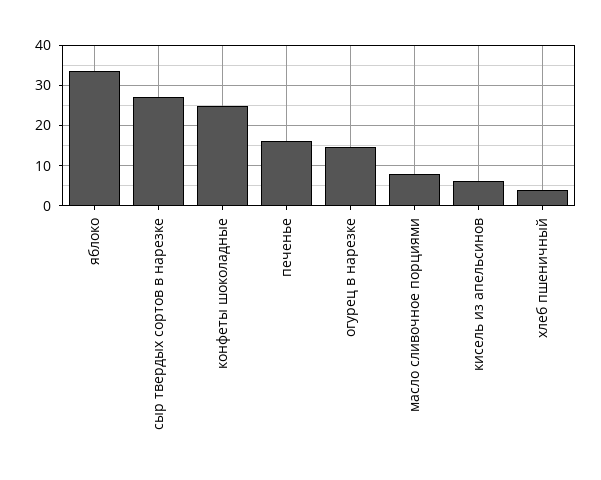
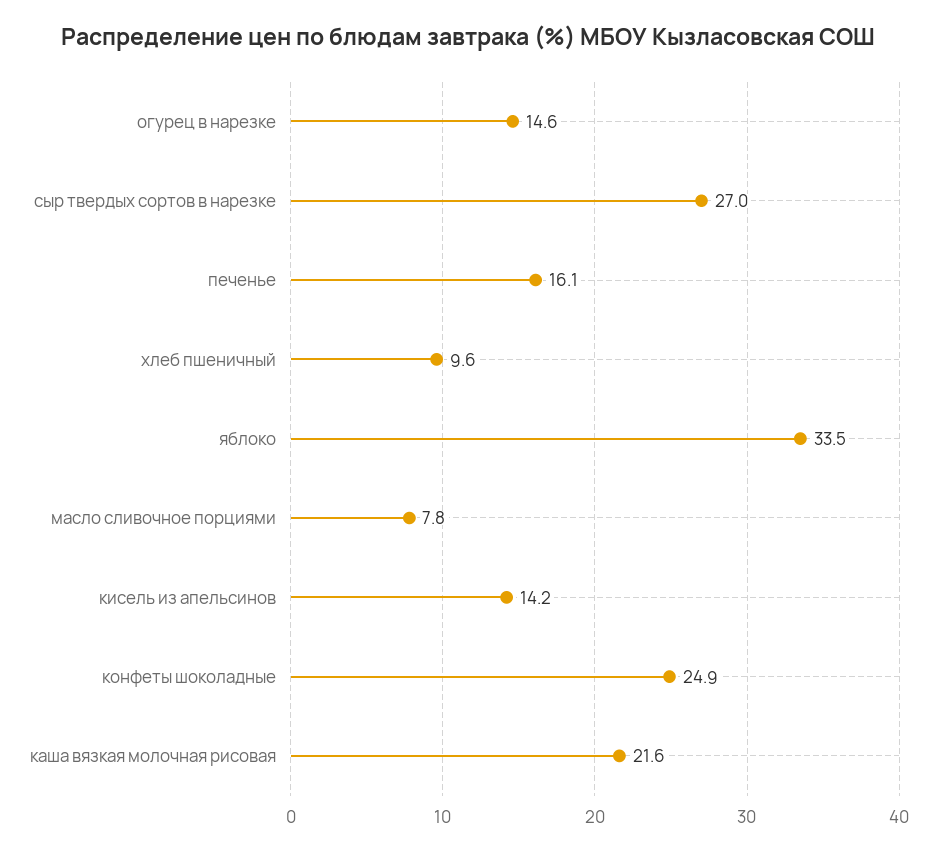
кисель из апельсинов: 6 -> 14.2
хлеб пшеничный: 4 -> 9.6
каша вязкая молочная рисовая: none -> 21.6

